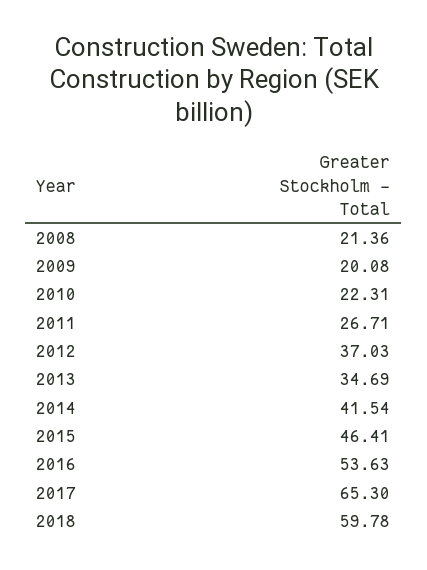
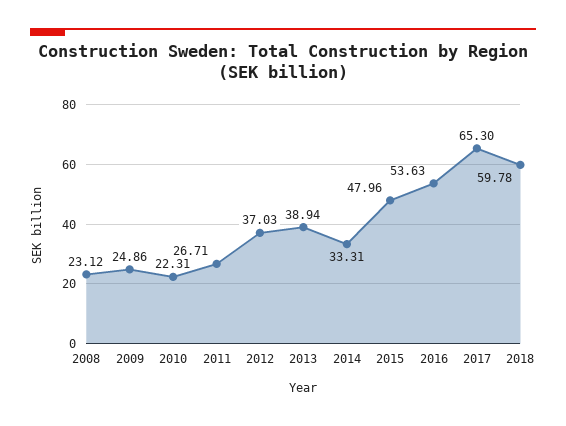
2008: 21.36 -> 23.12
2009: 20.08 -> 24.86
2013: 34.69 -> 38.94
2014: 41.54 -> 33.31
2015: 46.41 -> 47.96

